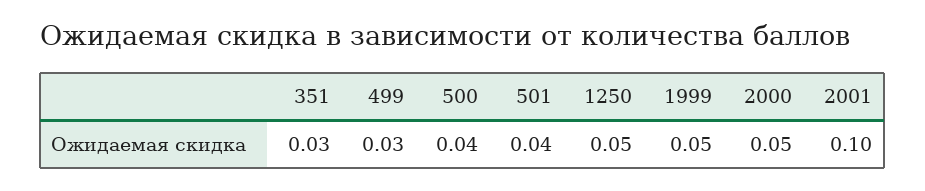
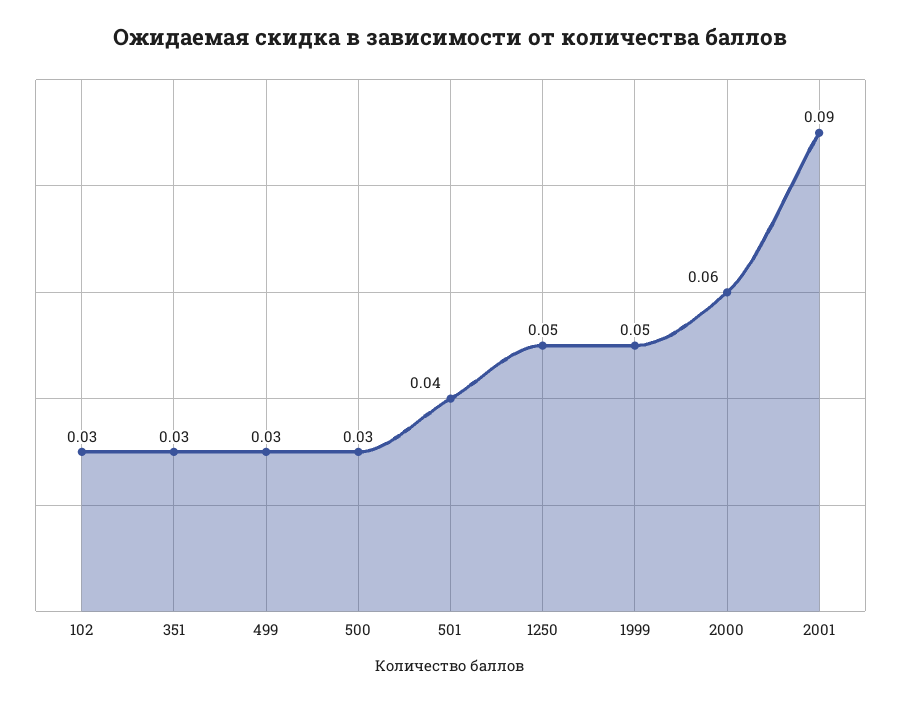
500: 0.04 -> 0.03
2000: 0.05 -> 0.06
2001: 0.1 -> 0.09
102: none -> 0.03

